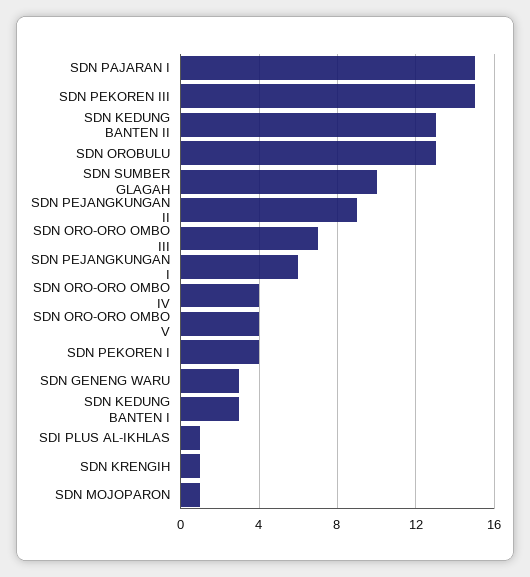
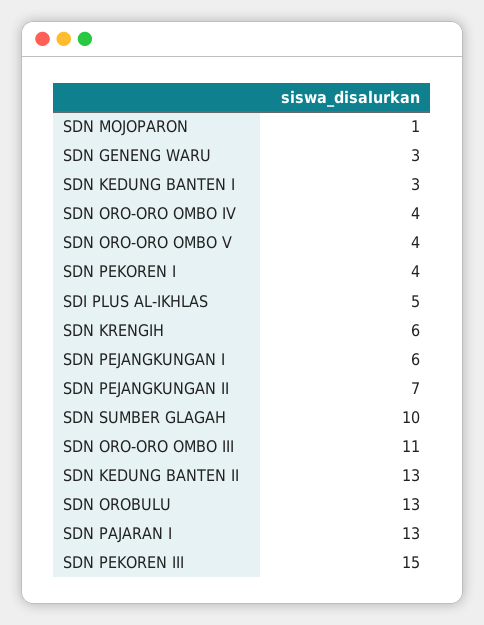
SDN PAJARAN I: 15 -> 13
SDN PEJANGKUNGAN II: 9 -> 7
SDN ORO-ORO OMBO III: 7 -> 11
SDI PLUS AL-IKHLAS: 1 -> 5
SDN KRENGIH: 1 -> 6

